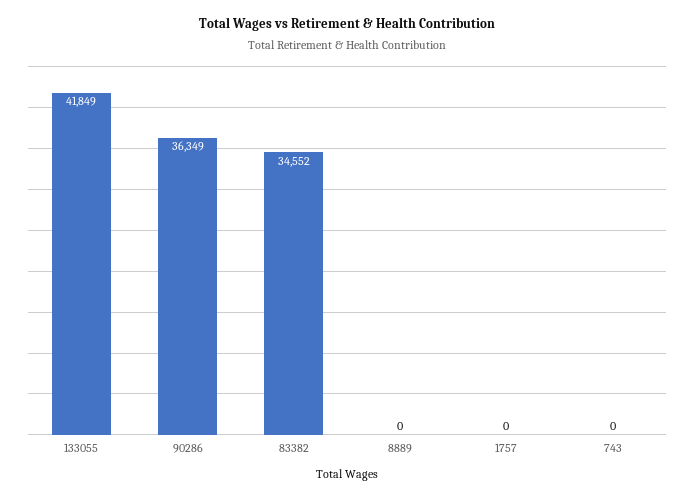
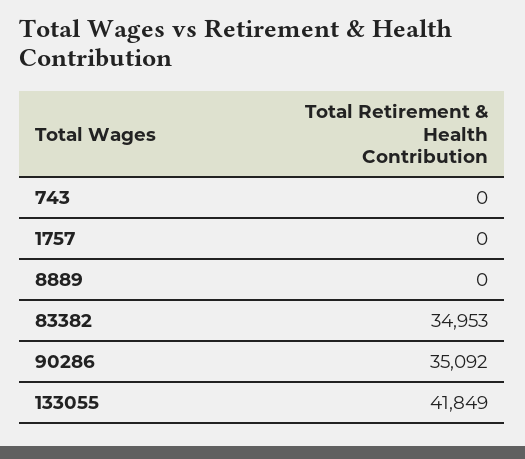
90286: 36349 -> 35092
83382: 34552 -> 34953

